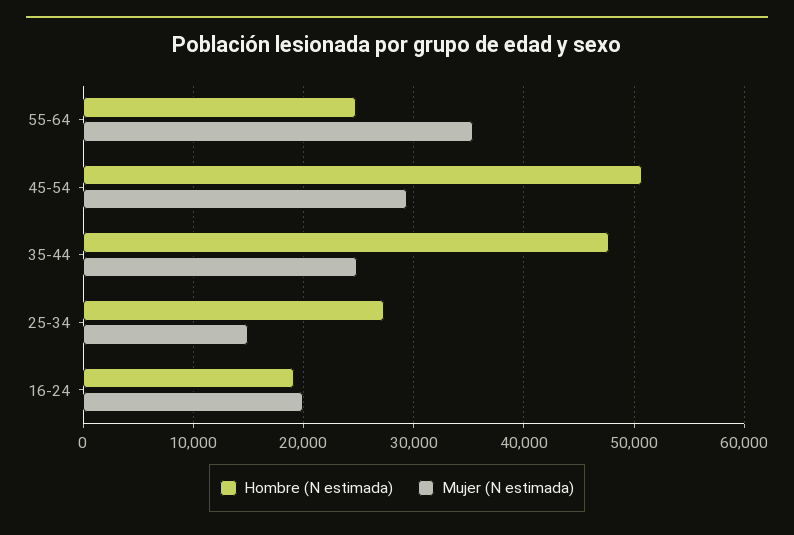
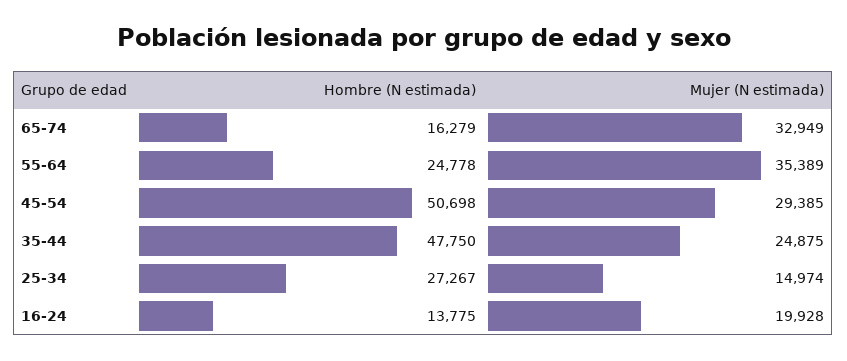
Hombre (N estimada), 16-24: 19000 -> 13775
Hombre (N estimada), 65-74: none -> 16279
Mujer (N estimada), 65-74: none -> 32949

